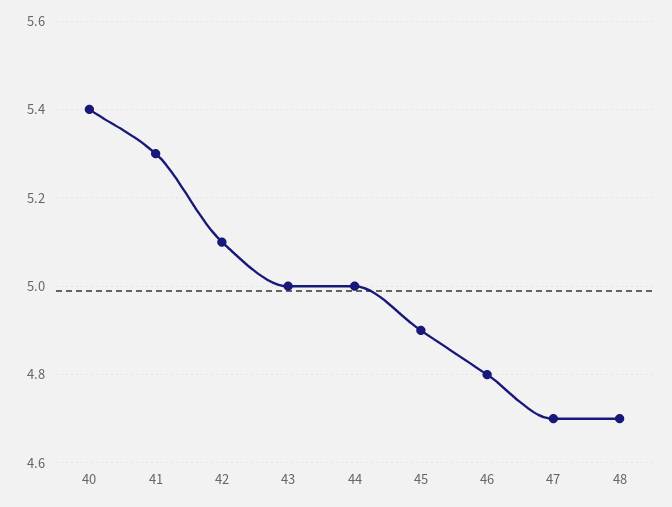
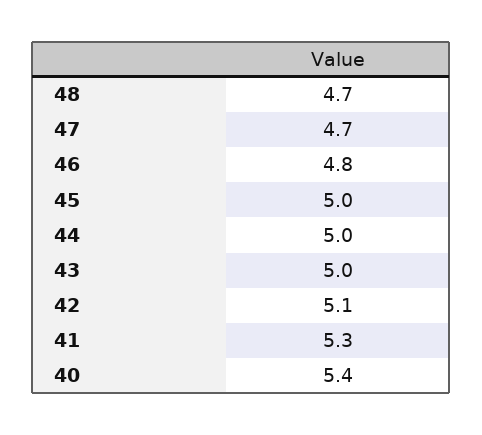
45: 4.9 -> 5

